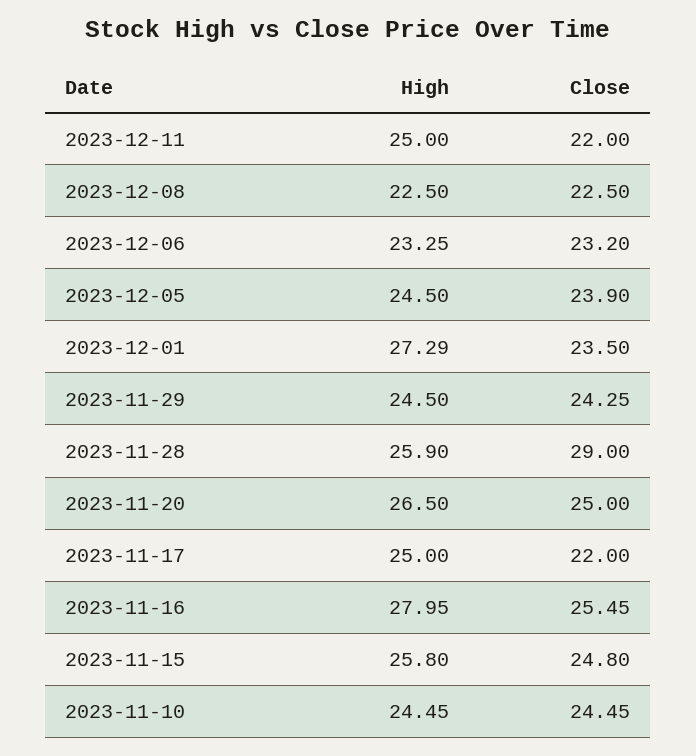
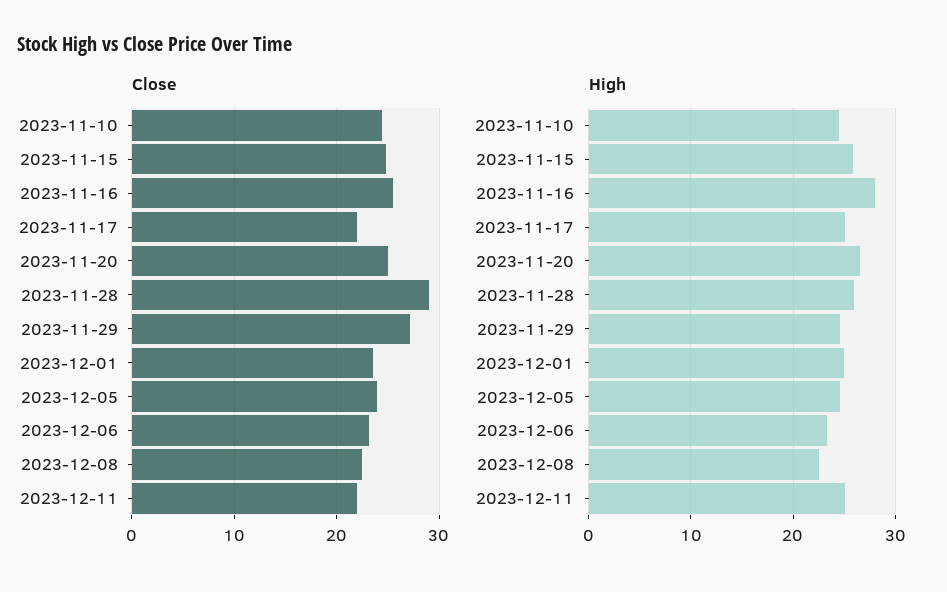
High, 2023-12-01: 27.29 -> 25
Close, 2023-11-29: 24.25 -> 27

